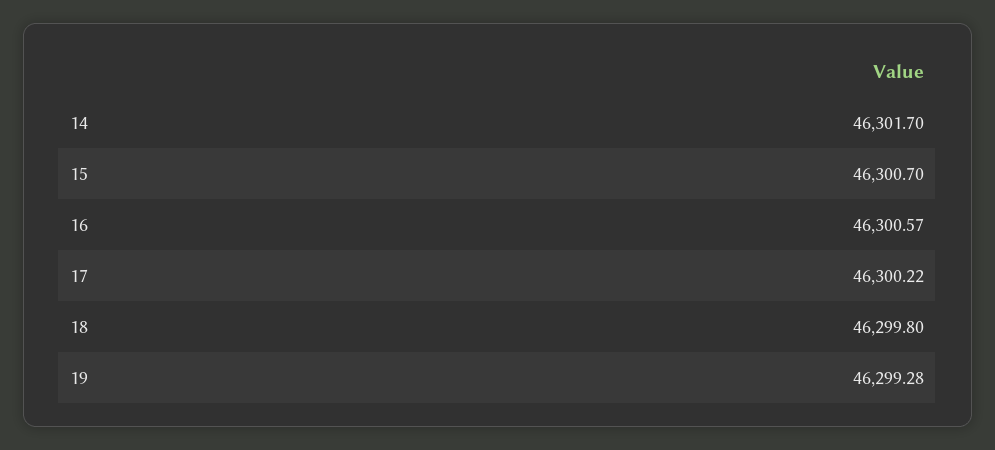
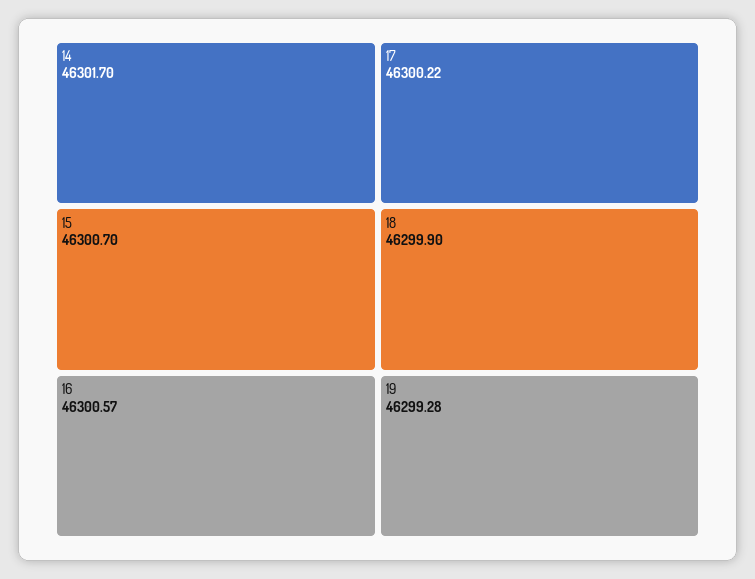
18: 46299.8 -> 46299.9

